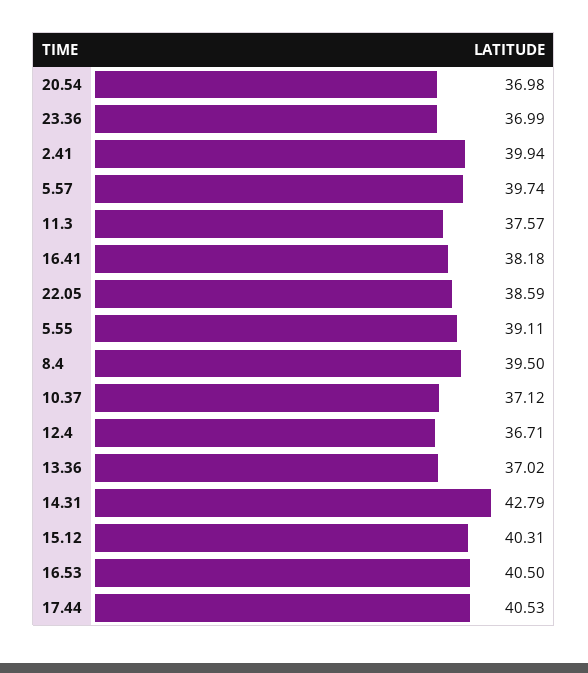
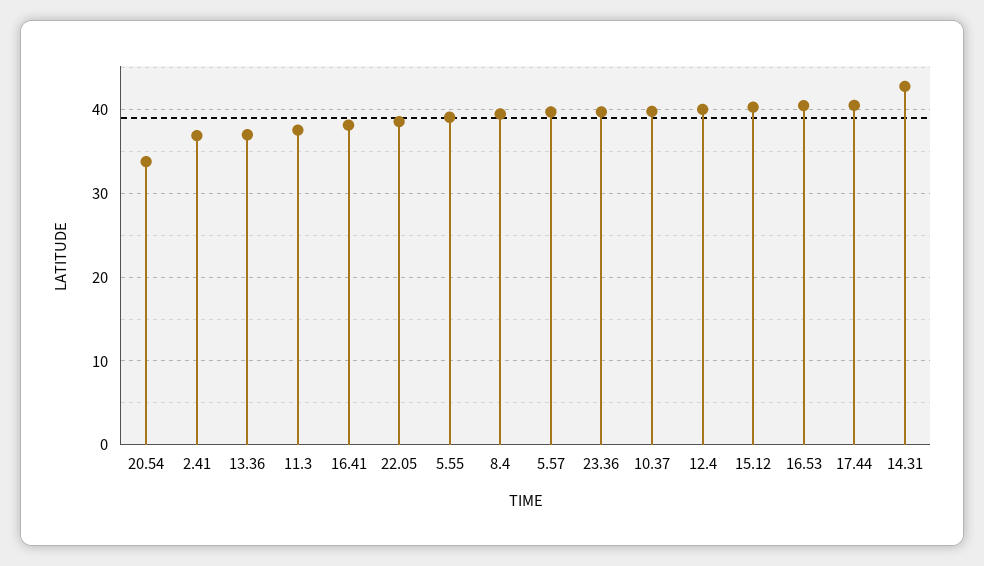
20.54: 36.98 -> 34
23.36: 36.99 -> 40
2.41: 39.94 -> 37
10.37: 37.12 -> 40
12.4: 36.71 -> 40

